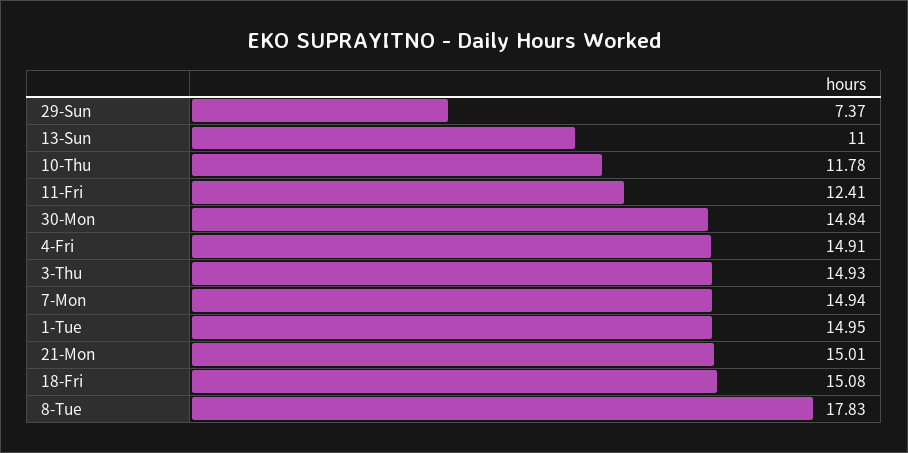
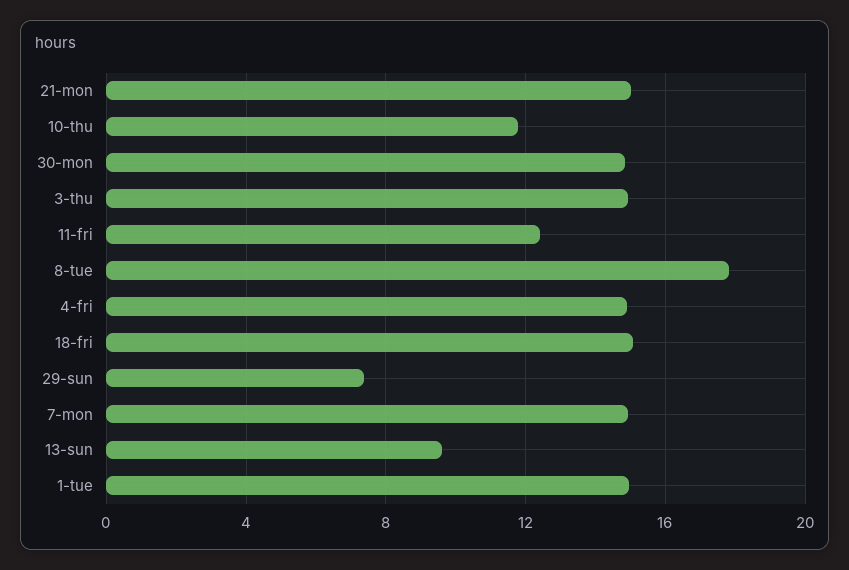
13-Sun: 11 -> 9.5

